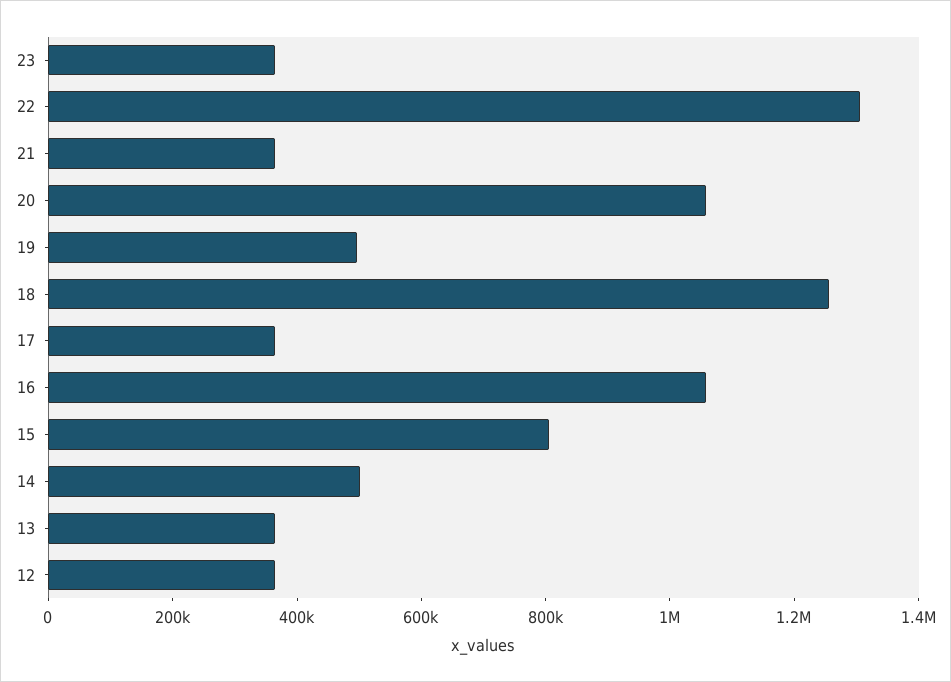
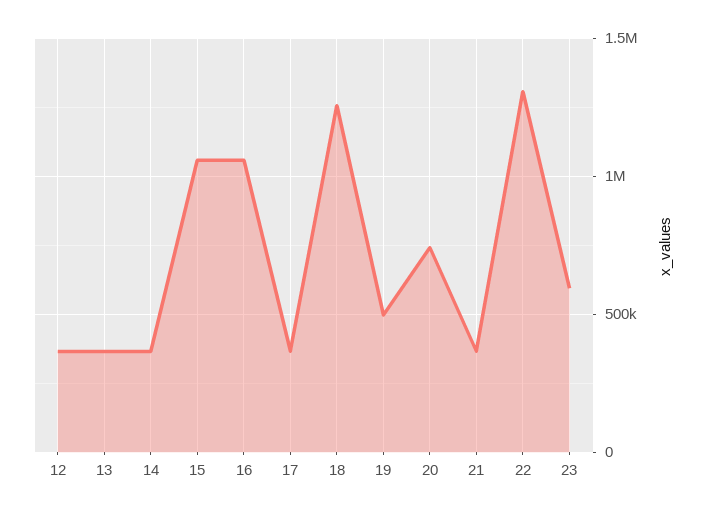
23: 350000 -> 600000
20: 1050000 -> 750000
15: 800000 -> 1050000
14: 500000 -> 350000

